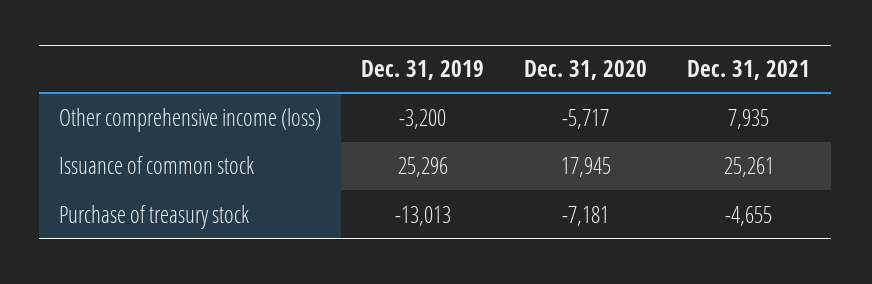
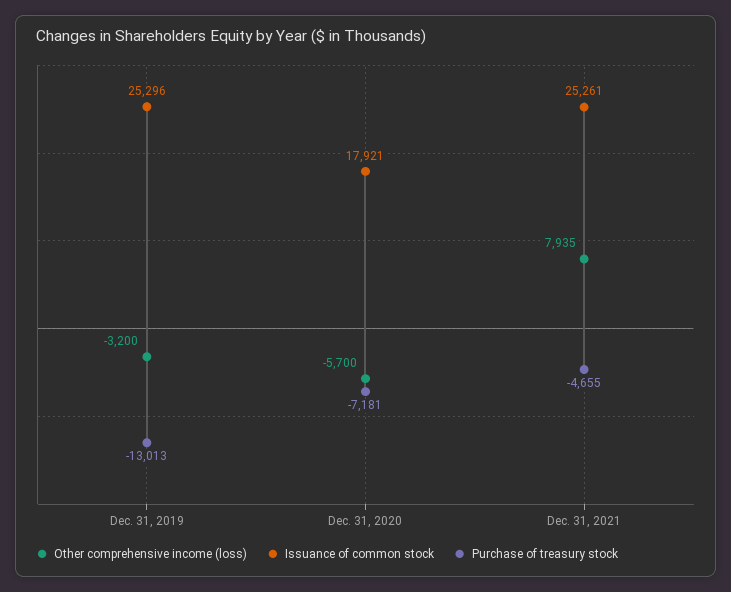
Other comprehensive income (loss), Dec. 31, 2020: -5717 -> -5700
Issuance of common stock, Dec. 31, 2020: 17945 -> 17921

